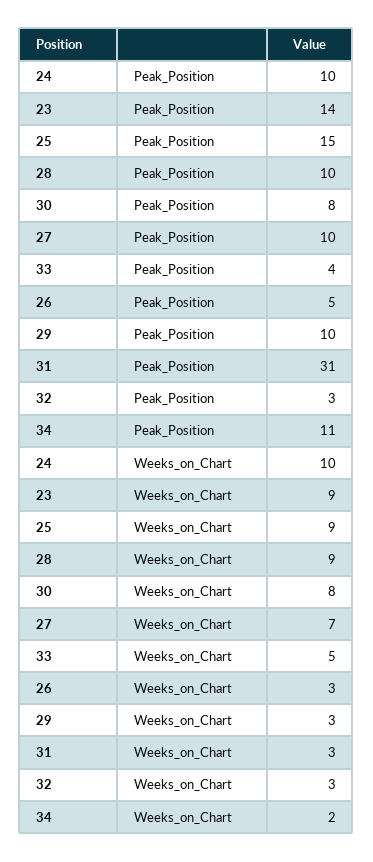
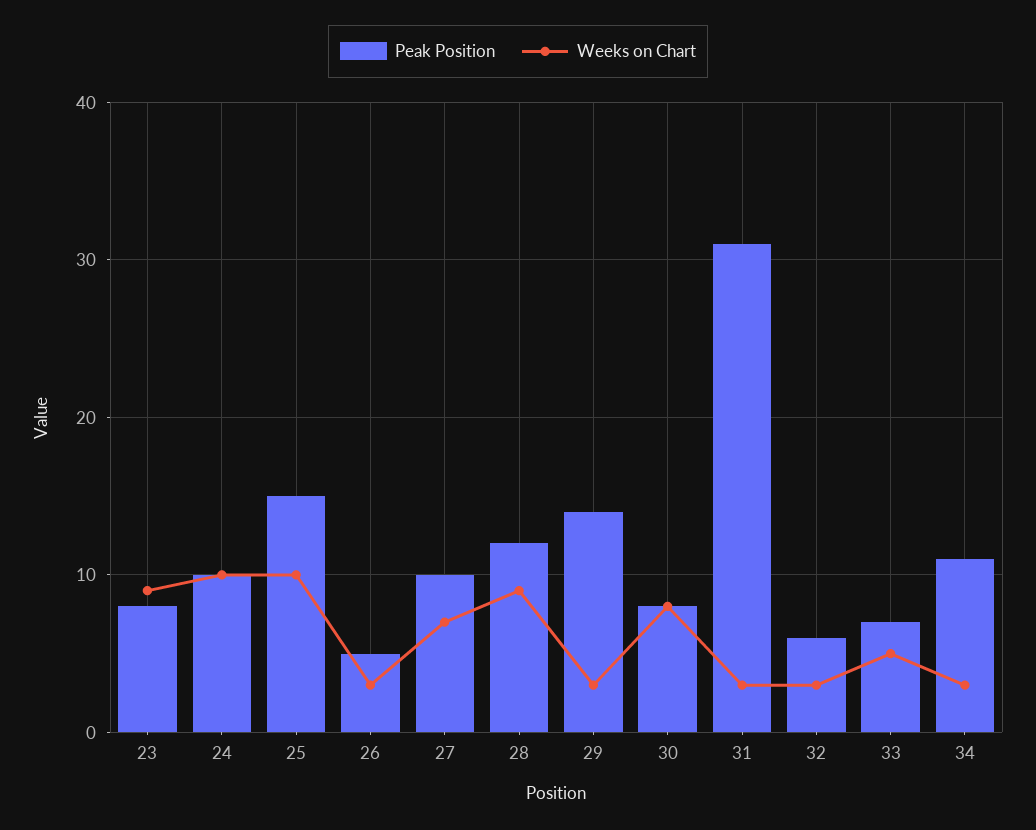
Peak_Position, 23: 14 -> 8
Peak_Position, 28: 10 -> 12
Peak_Position, 33: 4 -> 7
Peak_Position, 29: 10 -> 14
Peak_Position, 32: 3 -> 6
Weeks_on_Chart, 25: 9 -> 10
Weeks_on_Chart, 34: 2 -> 3

